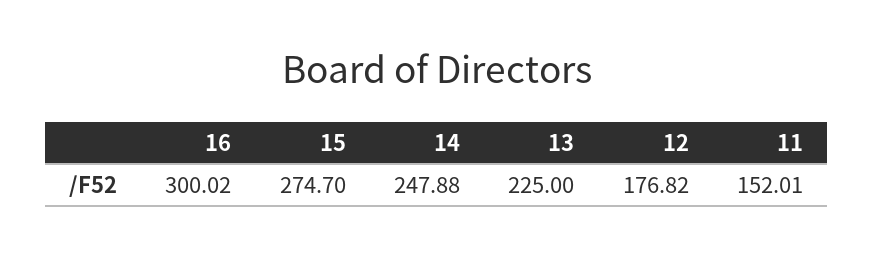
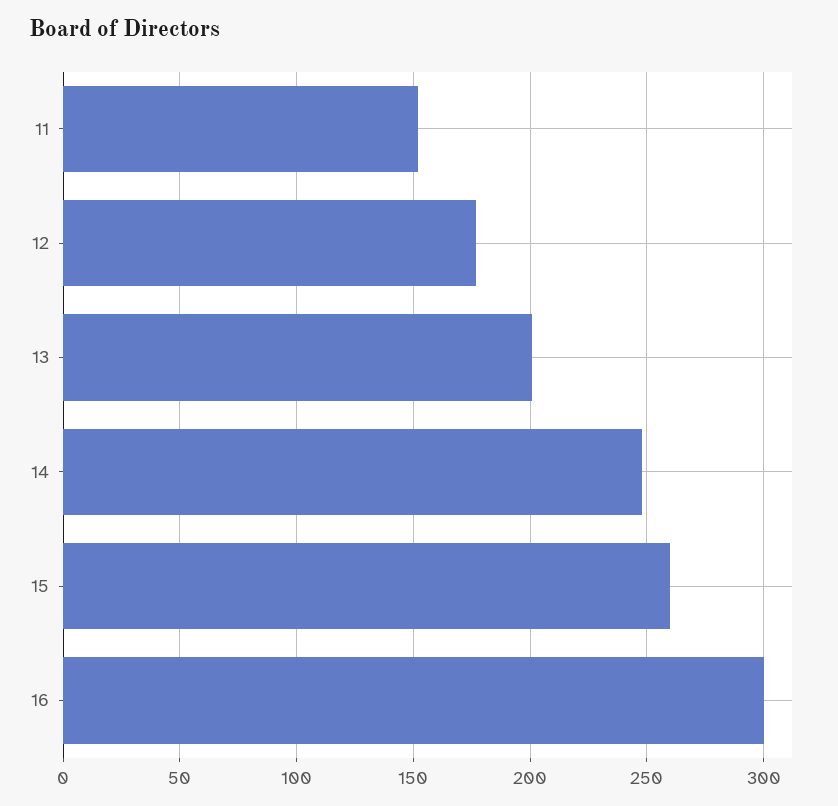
15: 274.7 -> 260
13: 225 -> 200

